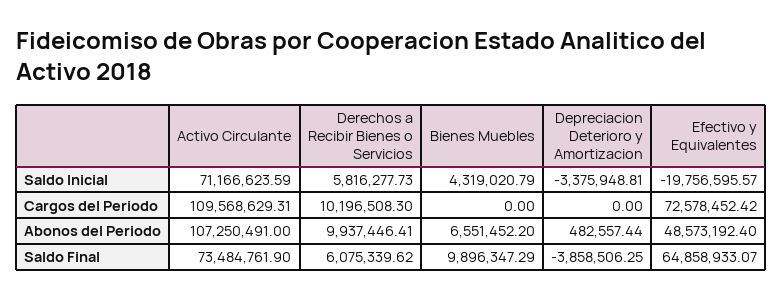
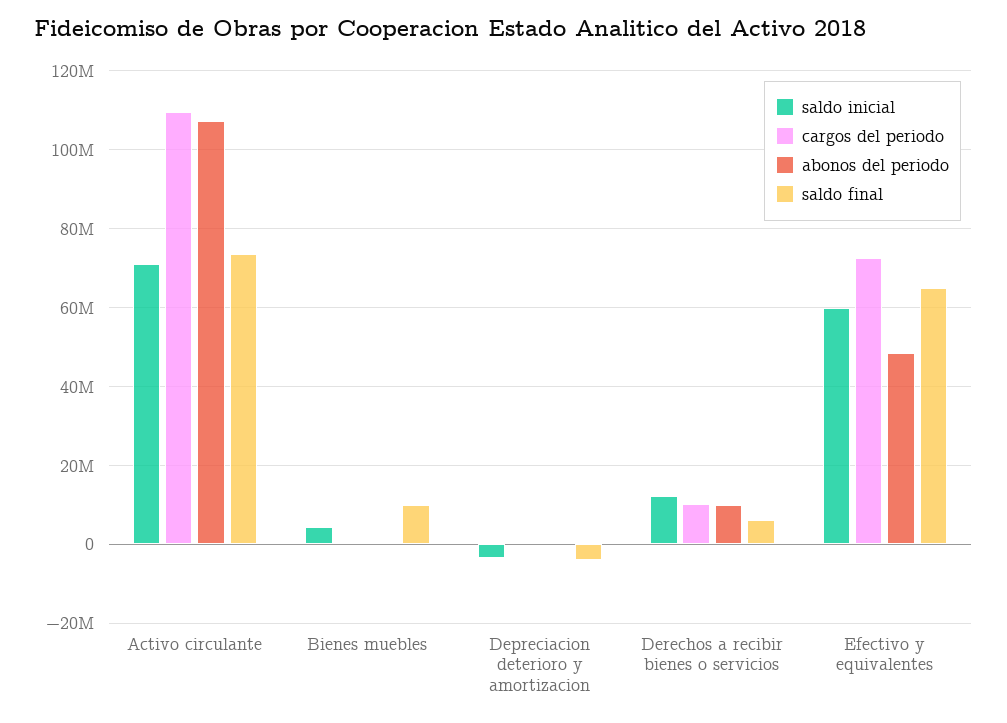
Saldo Inicial, Derechos a Recibir Bienes o Servicios: 5816277.73 -> 12000000
Saldo Inicial, Efectivo y Equivalentes: -19756595.57 -> 60000000
Abonos del Periodo, Bienes Muebles: 6551452.2 -> 0

